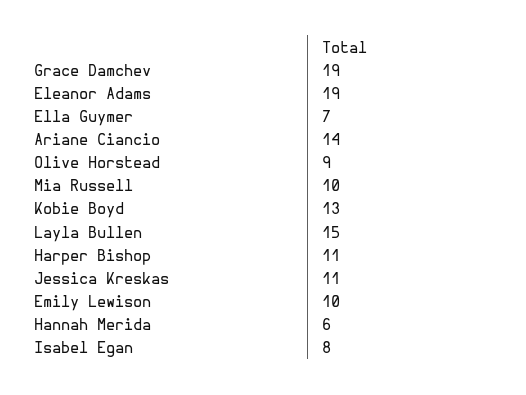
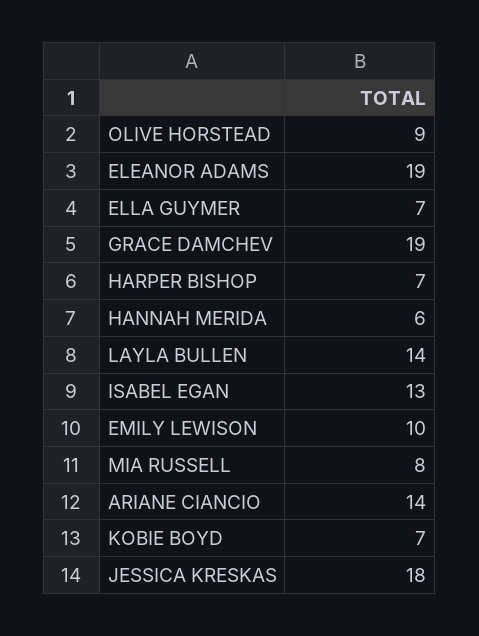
Mia Russell: 10 -> 8
Kobie Boyd: 13 -> 7
Layla Bullen: 15 -> 14
Harper Bishop: 11 -> 7
Jessica Kreskas: 11 -> 18
Isabel Egan: 8 -> 13

